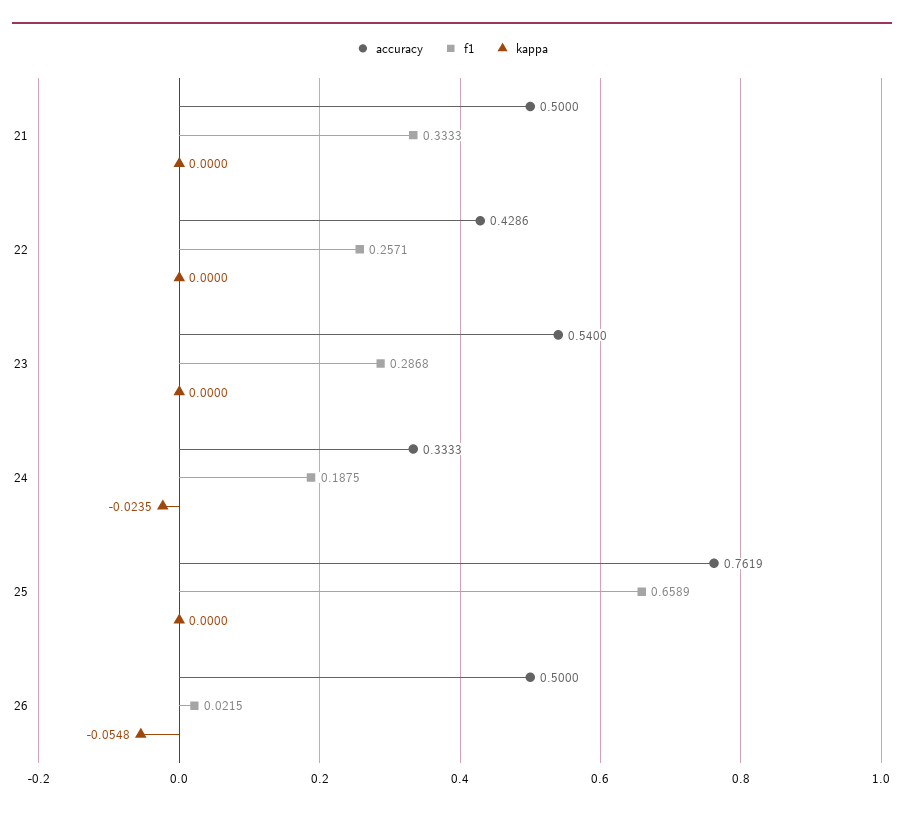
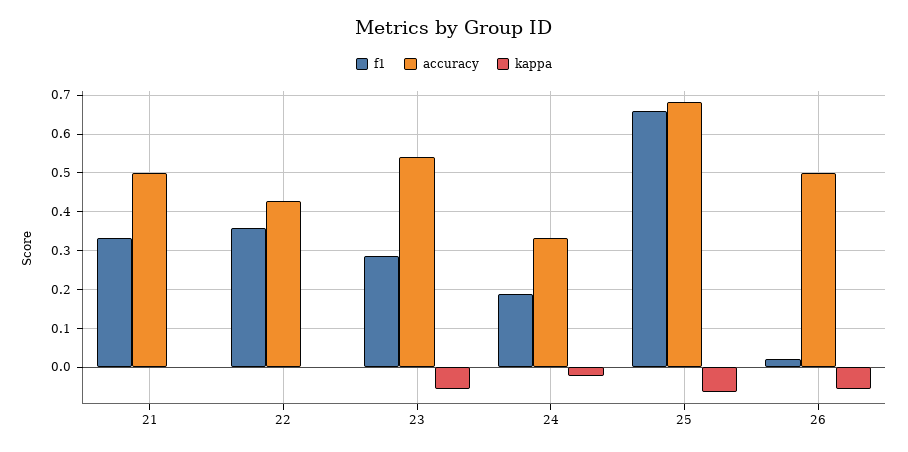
f1, 22: 0.2571 -> 0.36
kappa, 23: 0 -> -0.06
accuracy, 25: 0.7619 -> 0.68
kappa, 25: 0 -> -0.06

